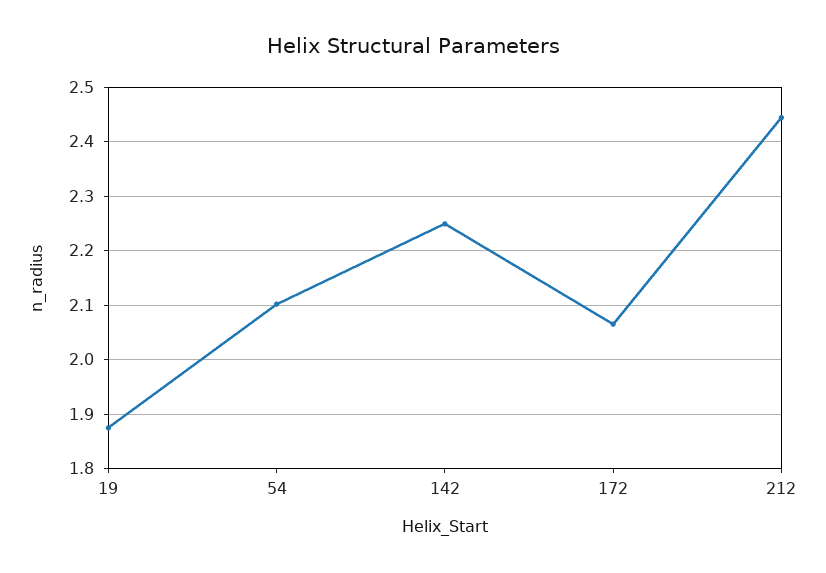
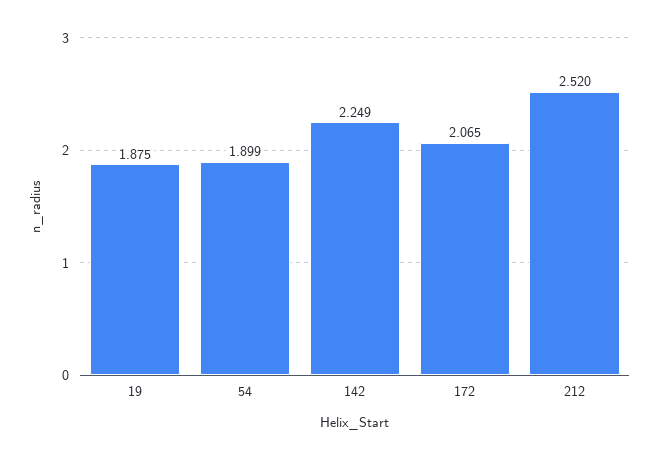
54: 2.1 -> 1.899
212: 2.44 -> 2.52

